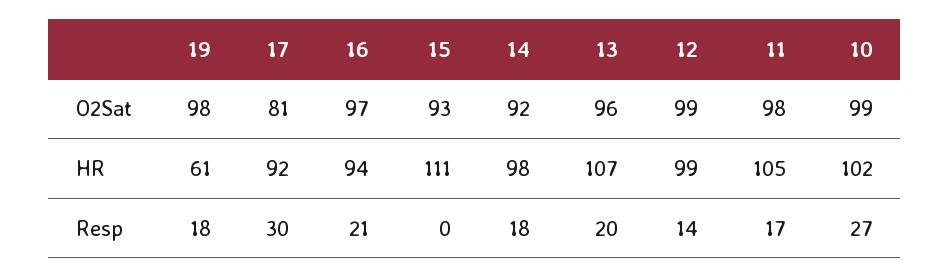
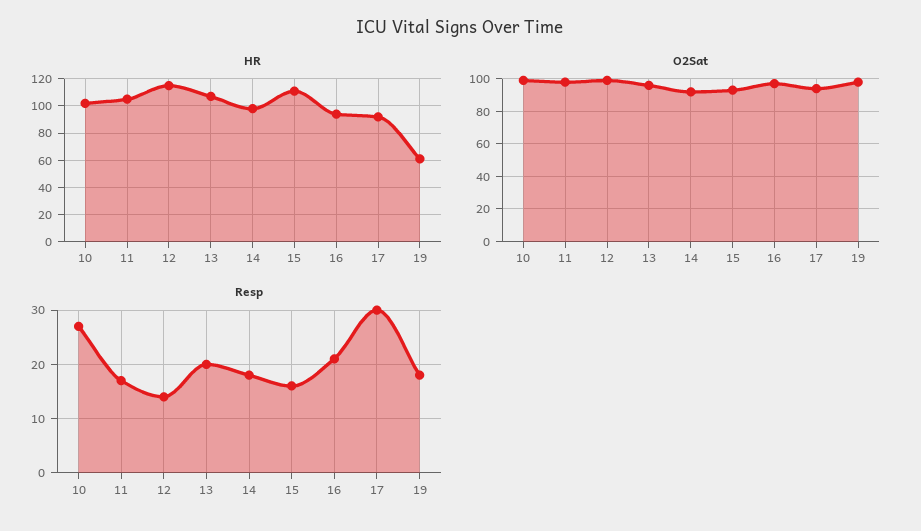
O2Sat, 17: 81 -> 95
HR, 12: 99 -> 115
Resp, 15: 0 -> 15

